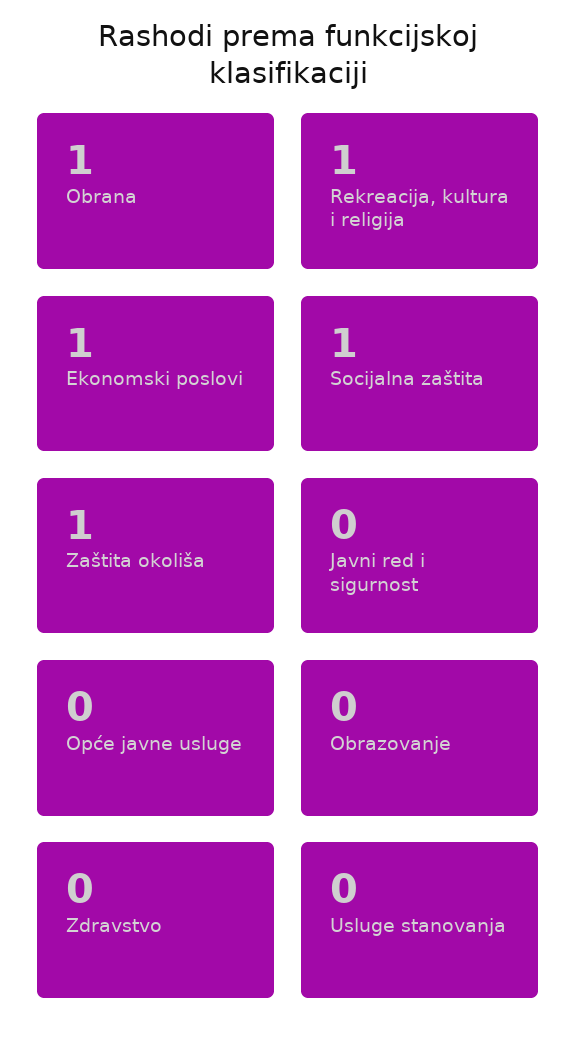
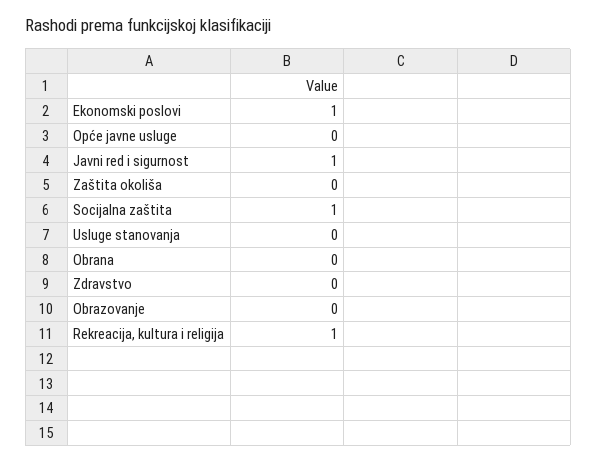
Obrana: 1 -> 0
Zaštita okoliša: 1 -> 0
Javni red i sigurnost: 0 -> 1

